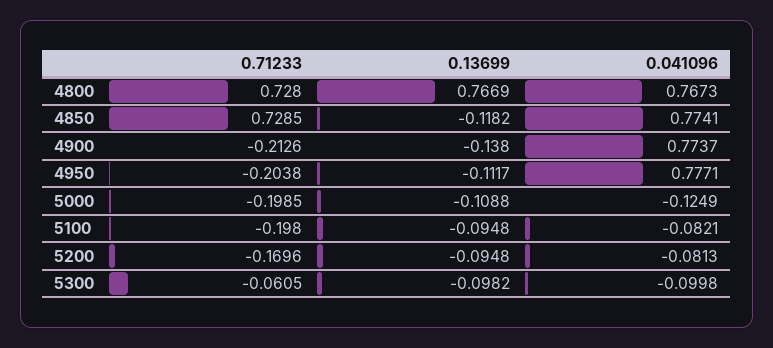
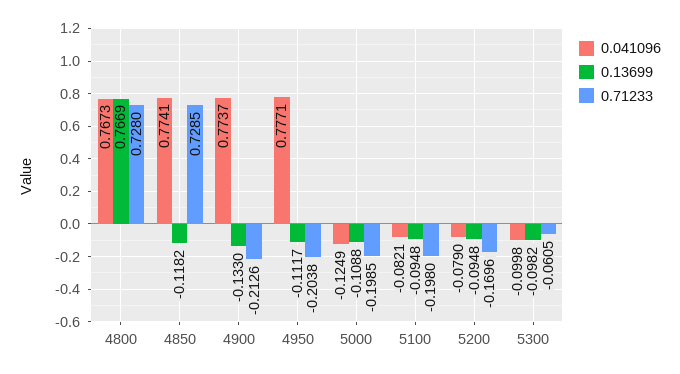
0.13699, 4900: -0.138 -> -0.133
0.041096, 5200: -0.0813 -> -0.079

